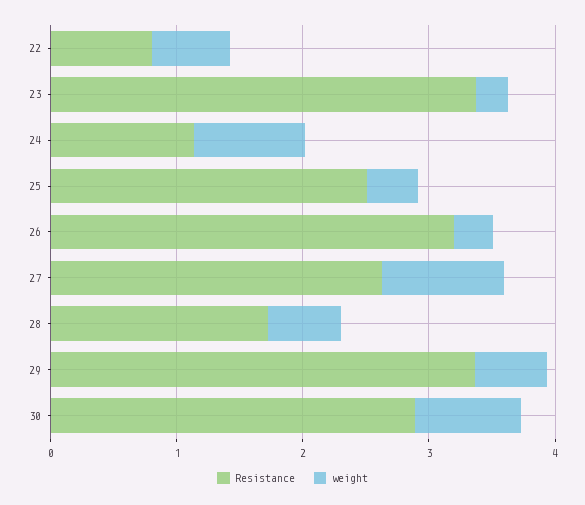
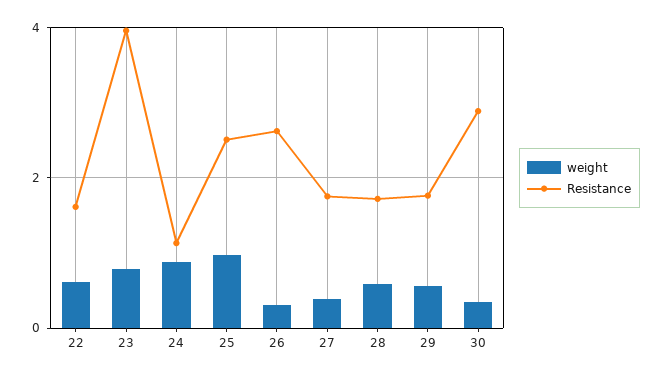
Resistance, 22: 0.8 -> 1.6
Resistance, 23: 3.4 -> 4
weight, 23: 0.2 -> 0.8
weight, 25: 0.4 -> 1
Resistance, 26: 3.2 -> 2.6
Resistance, 27: 2.6 -> 1.8
weight, 27: 1 -> 0.4
Resistance, 29: 3.4 -> 1.8
weight, 30: 0.8 -> 0.4

